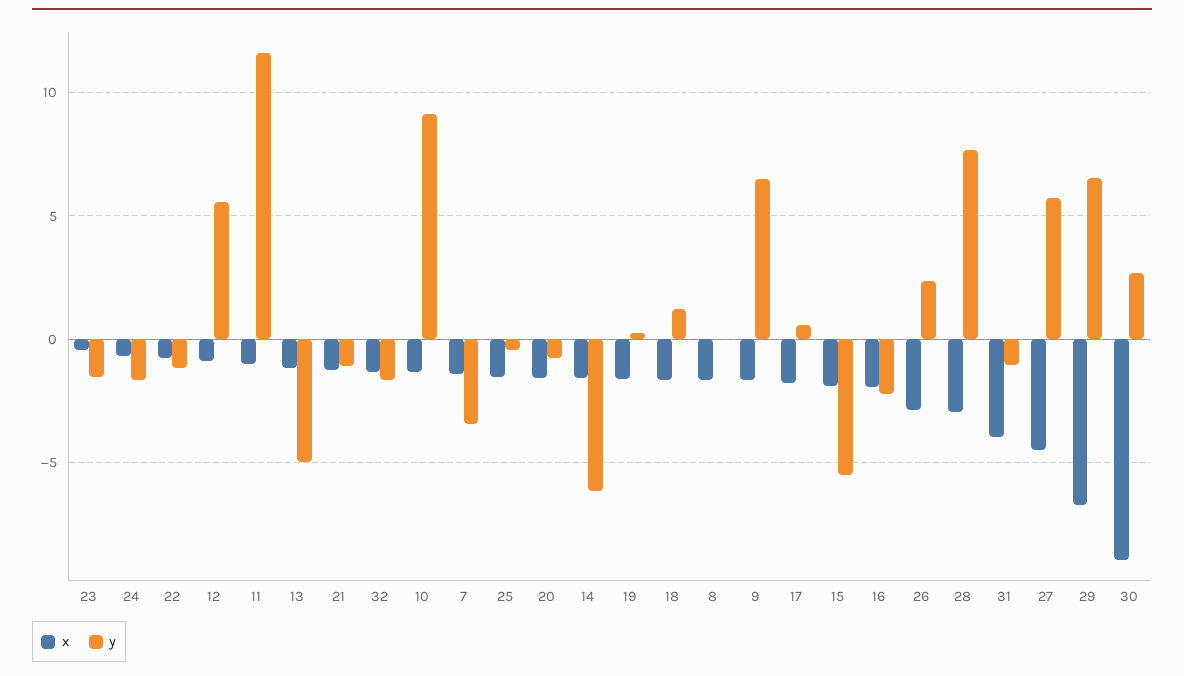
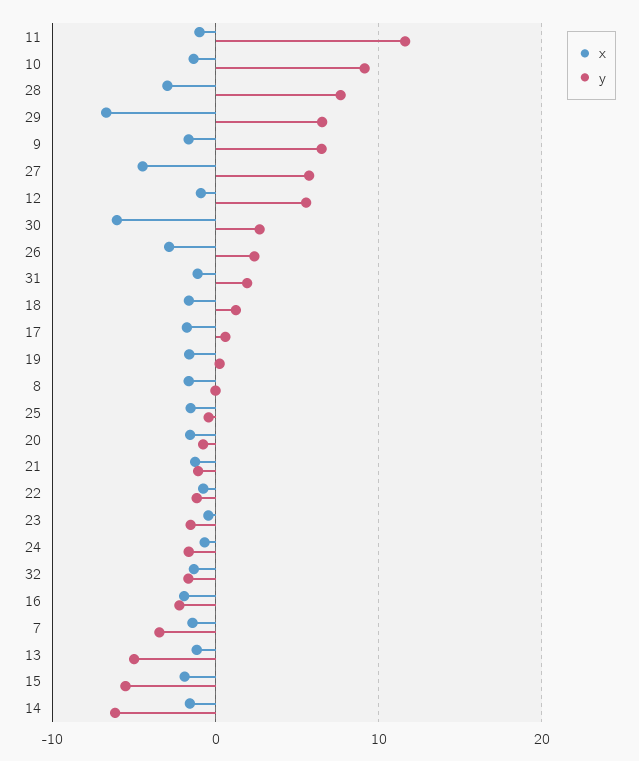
x, 31: -4 -> -1
y, 31: -1 -> 2
x, 30: -9 -> -6

